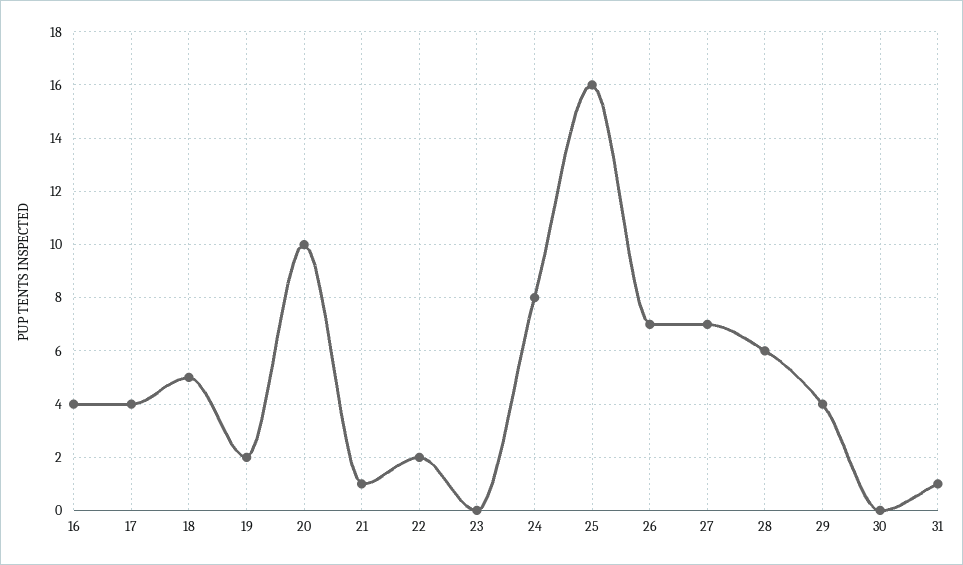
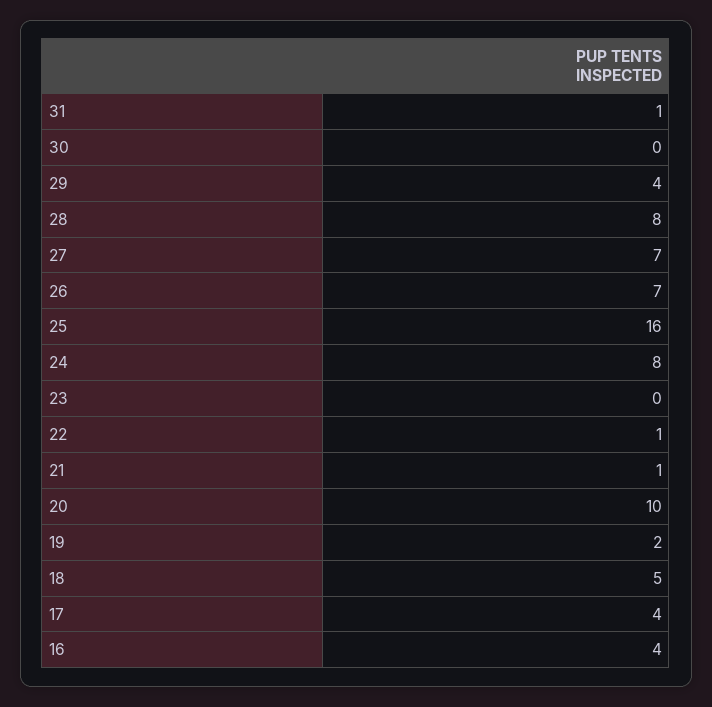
22: 2 -> 1
28: 6 -> 8

